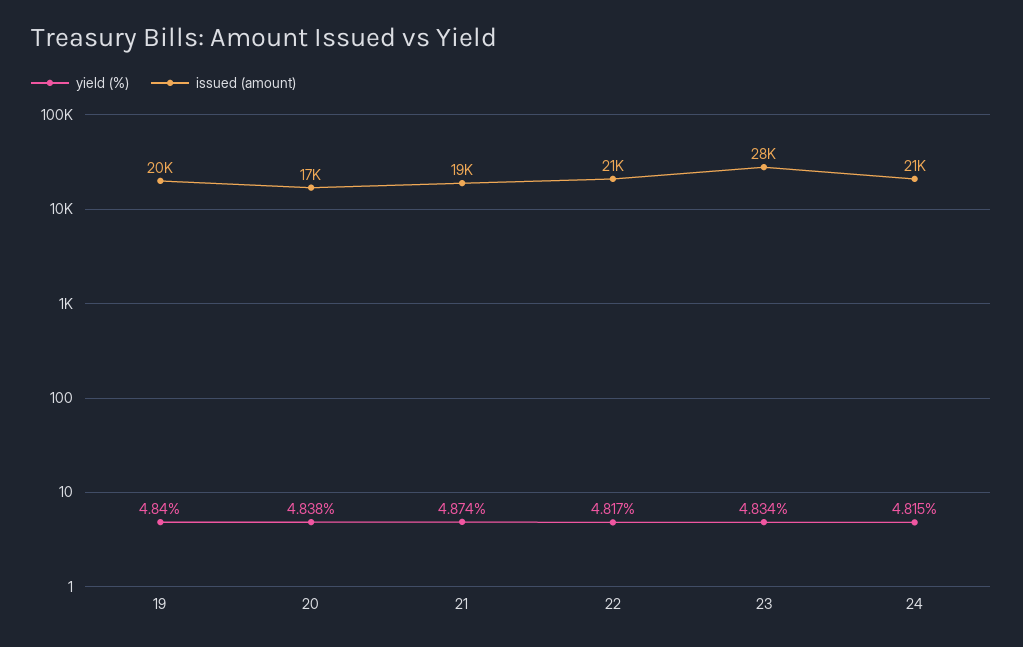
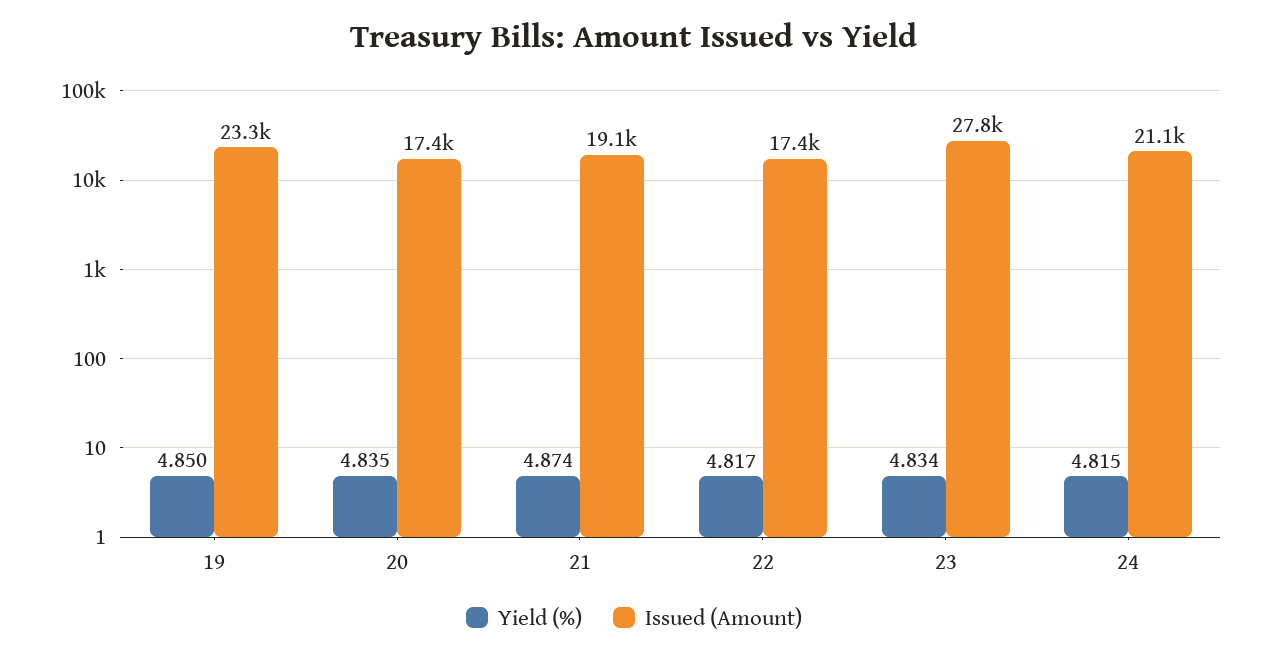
yield (%), 19: 4.84 -> 4.85
issued (amount), 19: 20000 -> 23300
yield (%), 20: 4.838 -> 4.835
issued (amount), 22: 21000 -> 17400

